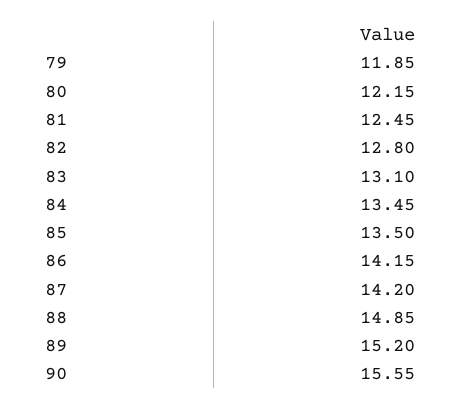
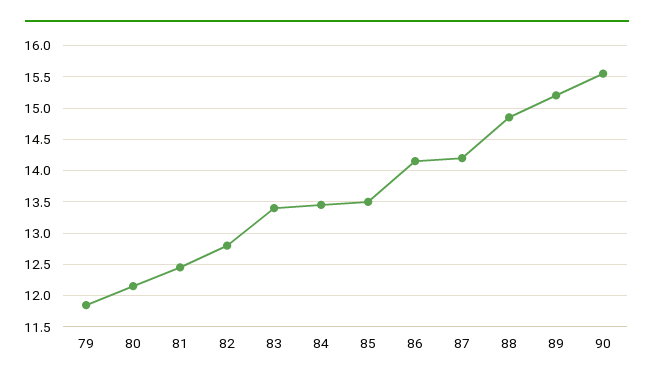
83: 13.1 -> 13.4

